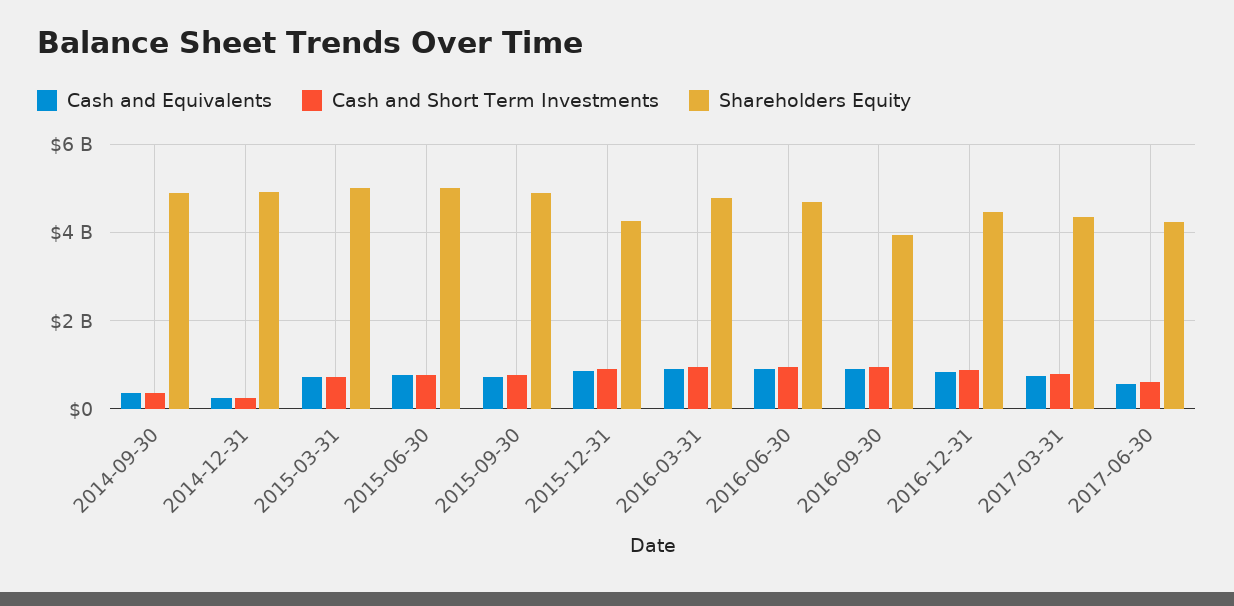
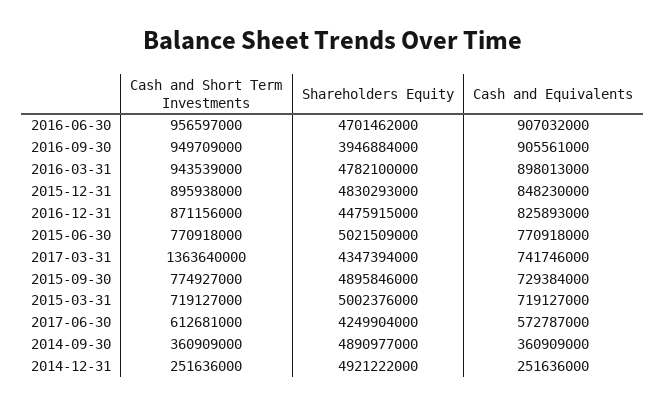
Shareholders Equity, 2015-12-31: 4200000000 -> 4830293000
Cash and Short Term Investments, 2017-03-31: 800000000 -> 1363640000

